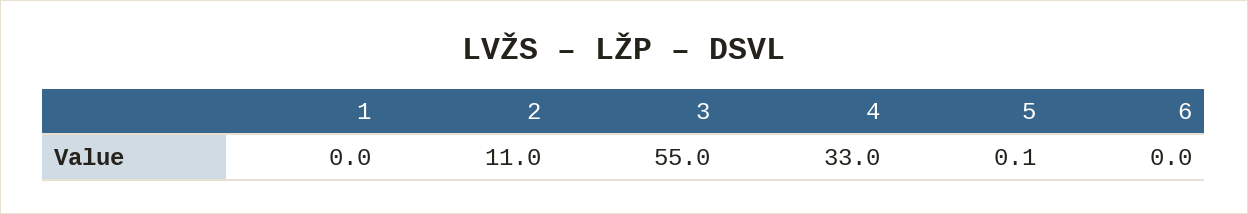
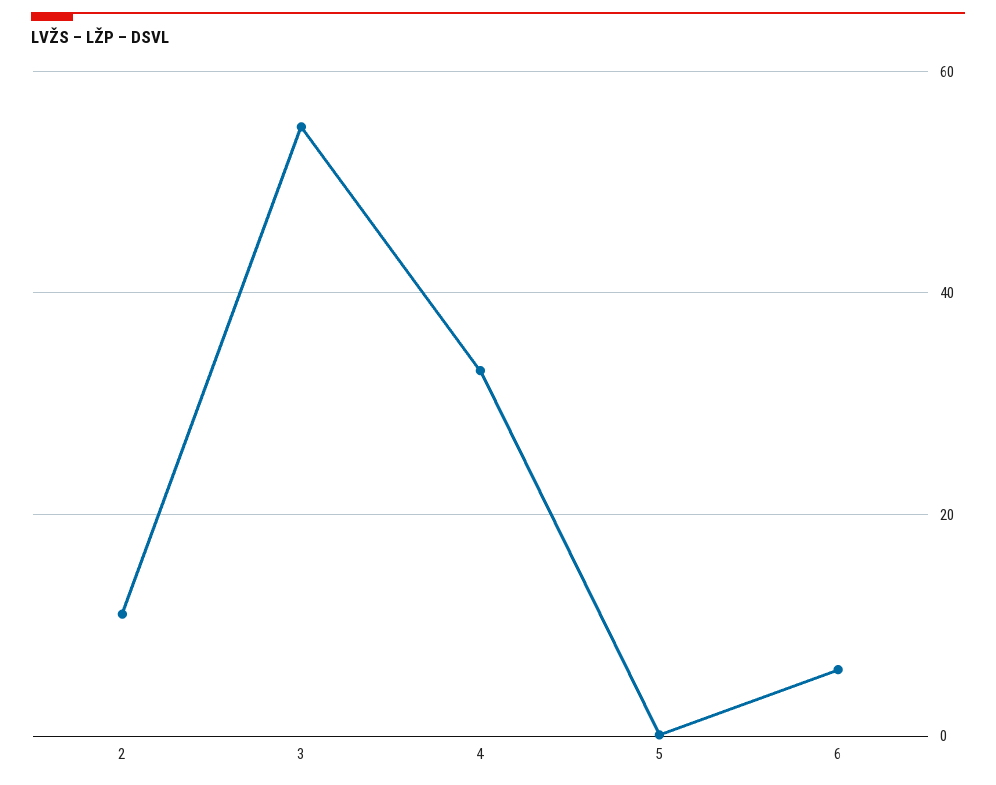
1: 0 -> none
6: 0 -> 6

